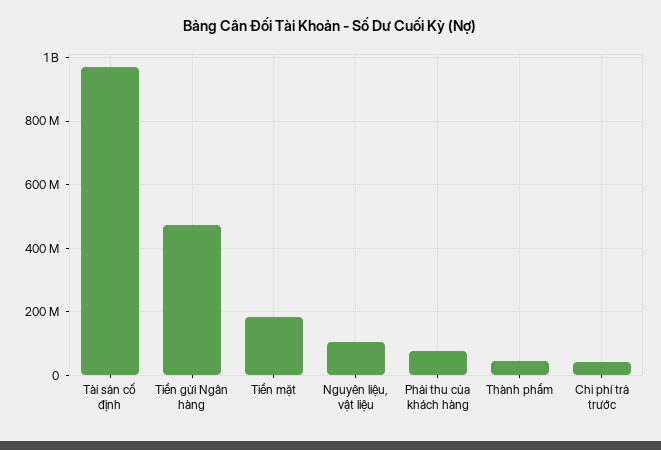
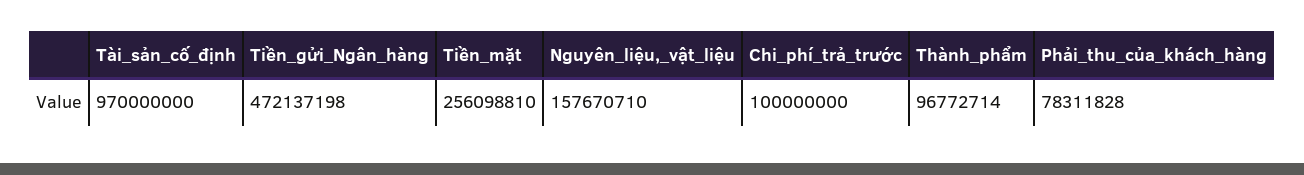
Tiền mặt: 180000000 -> 256098810
Nguyên liệu, vật liệu: 100000000 -> 157670710
Thành phẩm: 40000000 -> 96772714
Chi phí trả trước: 40000000 -> 100000000

